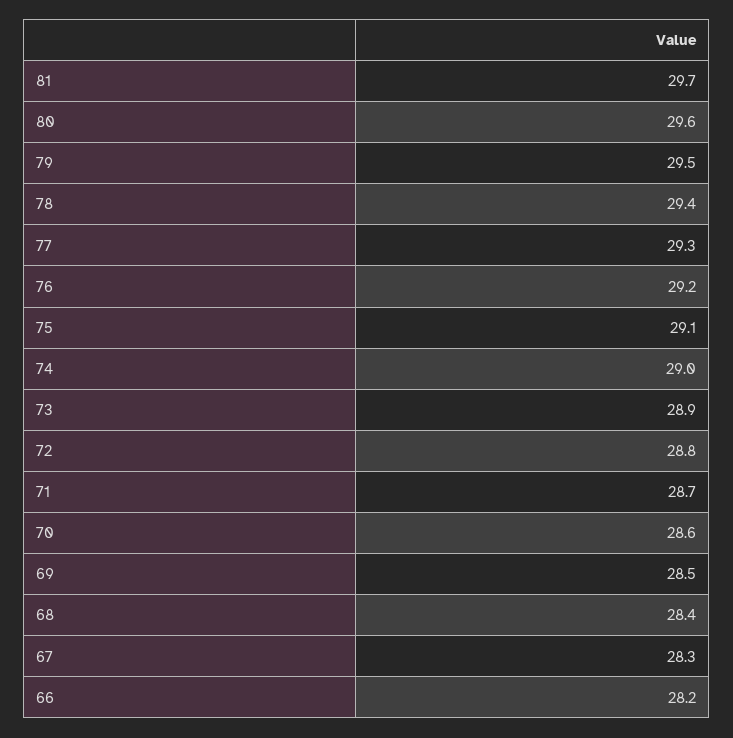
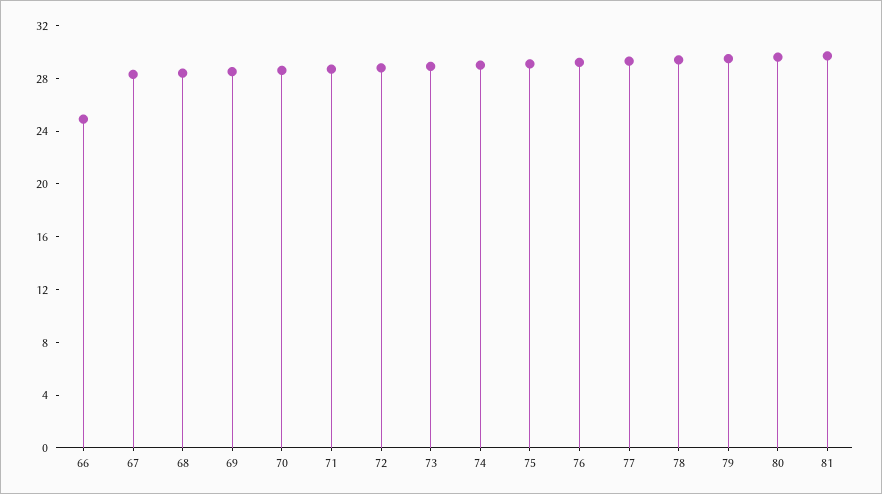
66: 28.2 -> 25

